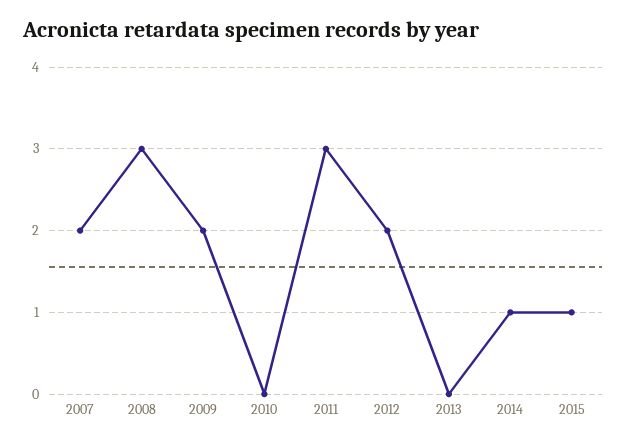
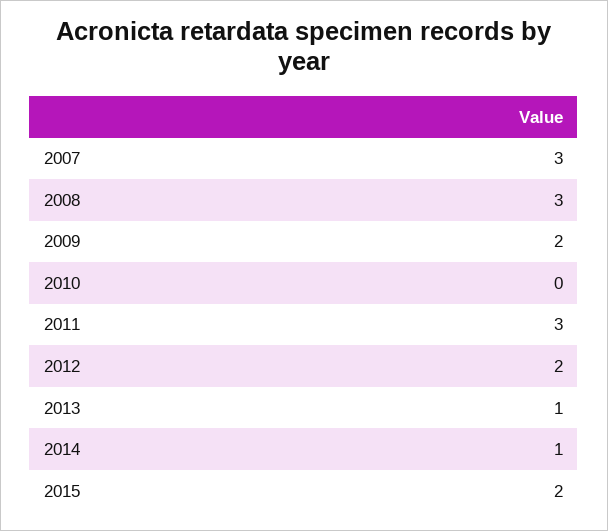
2007: 2 -> 3
2013: 0 -> 1
2015: 1 -> 2

